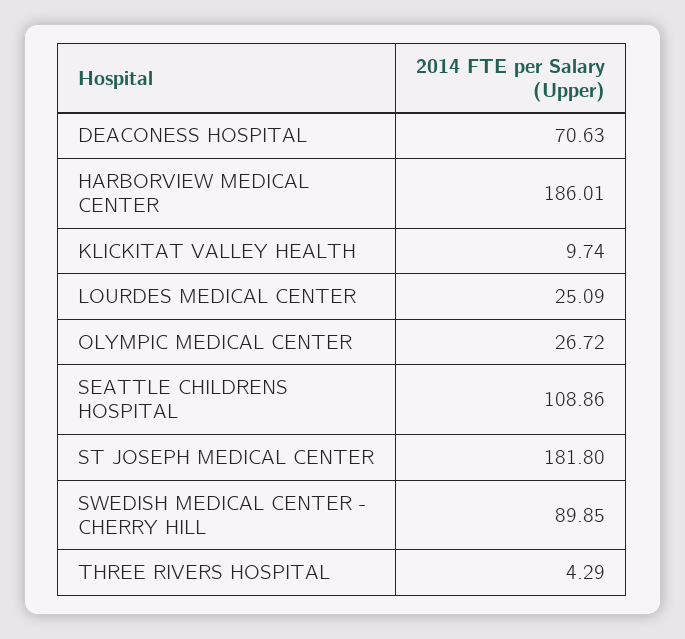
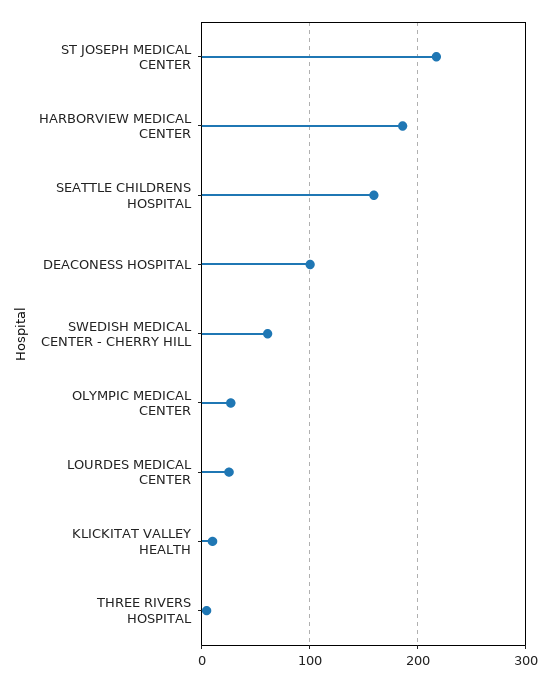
DEACONESS HOSPITAL: 70.63 -> 100
SEATTLE CHILDRENS HOSPITAL: 108.86 -> 160
ST JOSEPH MEDICAL CENTER: 181.8 -> 220
SWEDISH MEDICAL CENTER - CHERRY HILL: 89.85 -> 60

